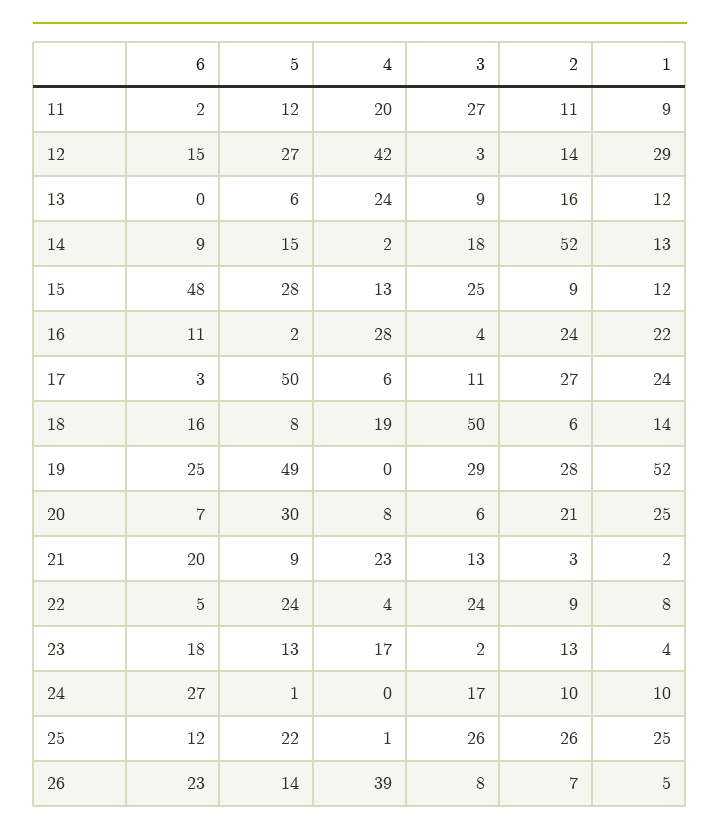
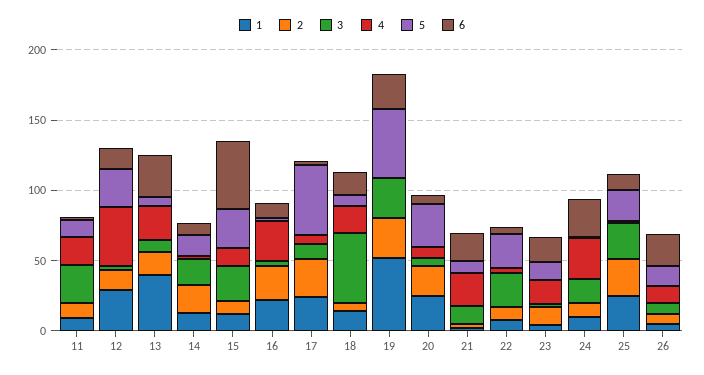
6, 13: 0 -> 30
1, 13: 12 -> 40
2, 14: 52 -> 20
4, 24: 0 -> 30
4, 26: 39 -> 10

